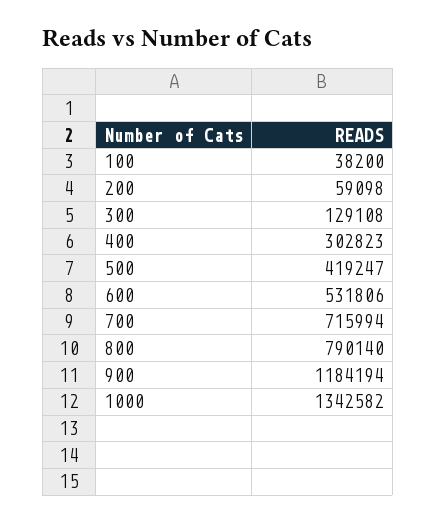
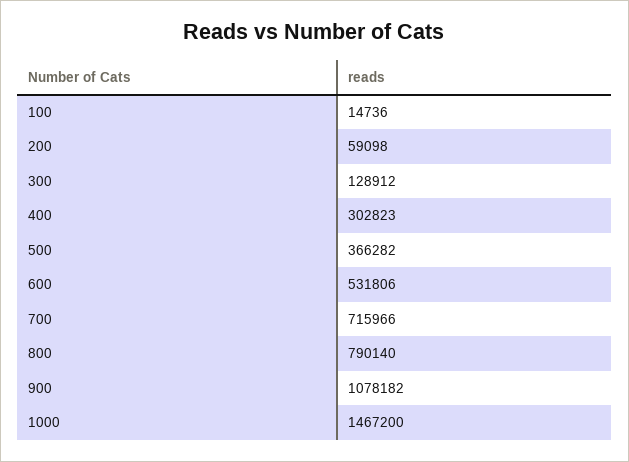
100: 38200 -> 14736
300: 129108 -> 128912
500: 419247 -> 366282
700: 715994 -> 715966
900: 1184194 -> 1078182
1000: 1342582 -> 1467200

